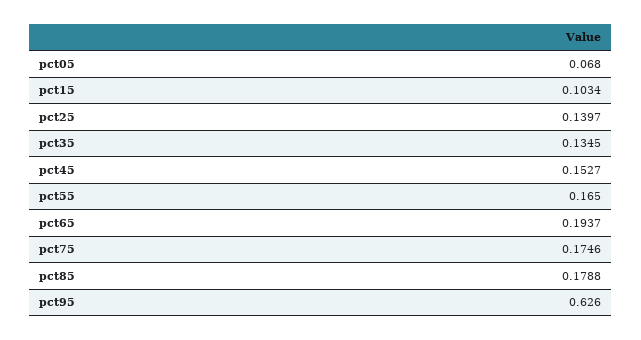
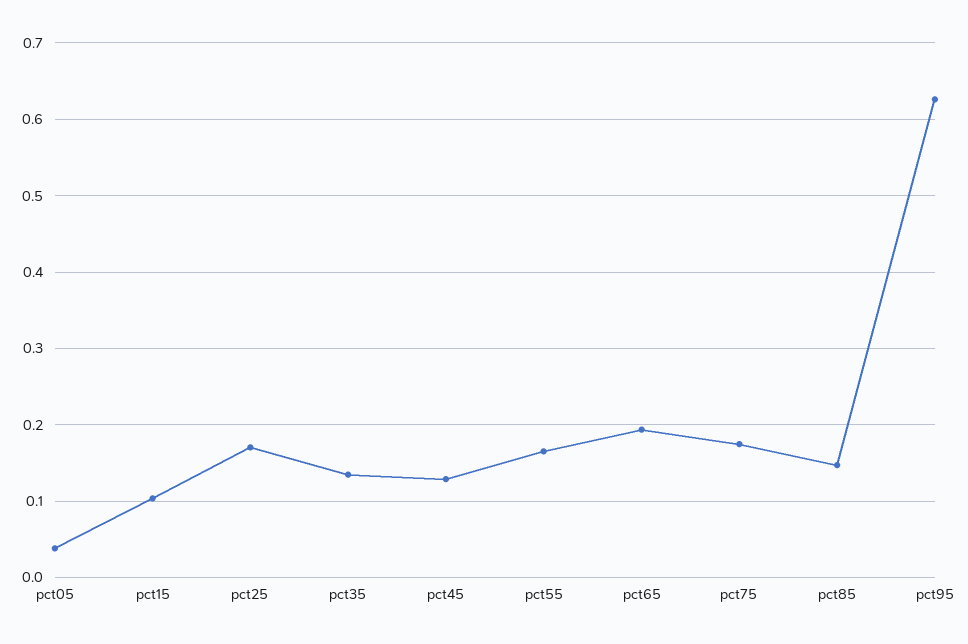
pct05: 0.068 -> 0.04
pct25: 0.1397 -> 0.17
pct45: 0.1527 -> 0.13
pct85: 0.1788 -> 0.15

